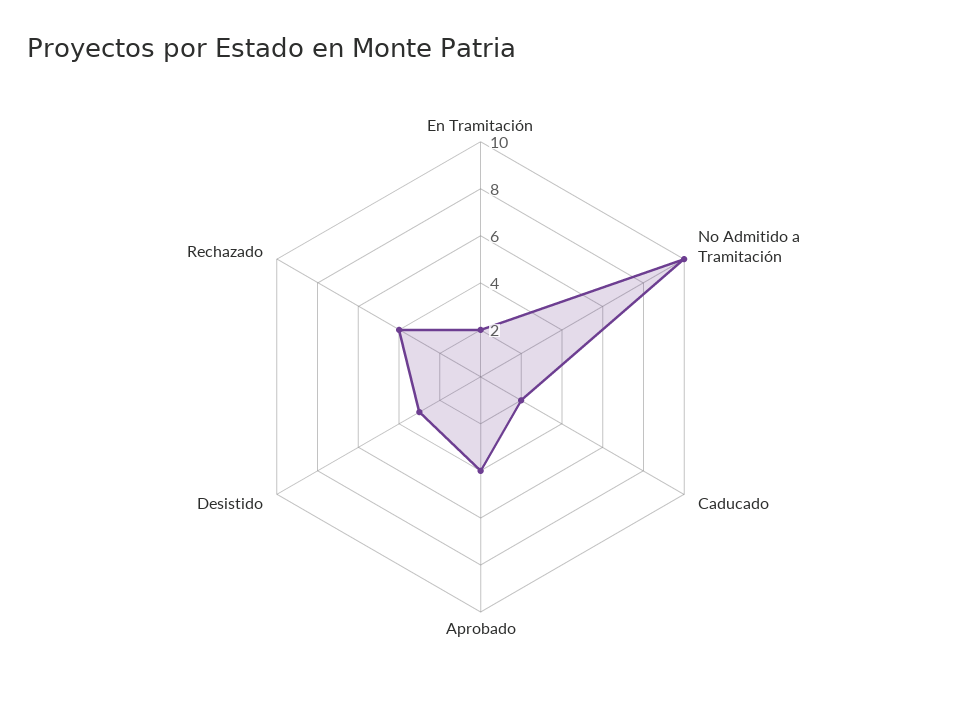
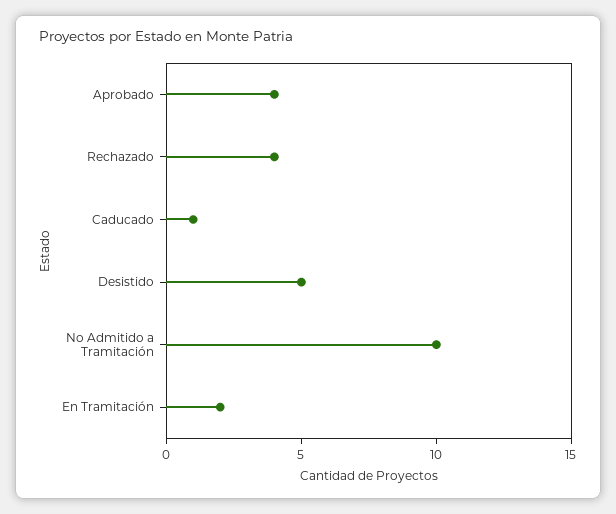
Caducado: 2 -> 1
Desistido: 3 -> 5

